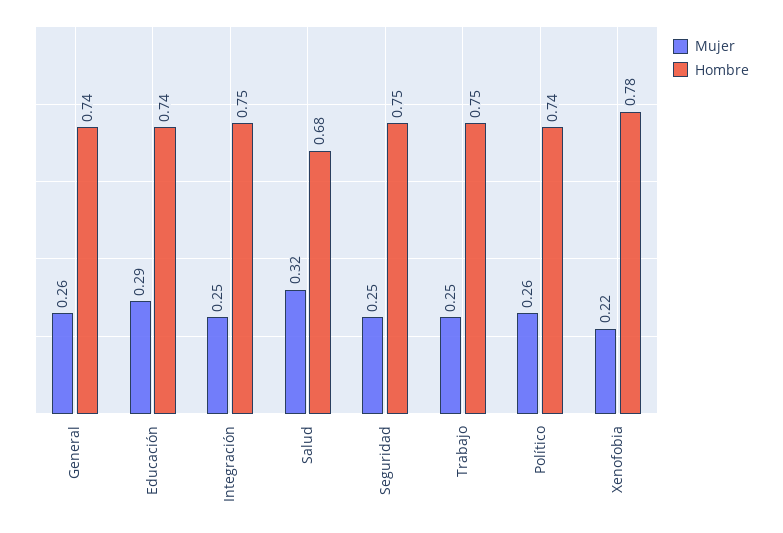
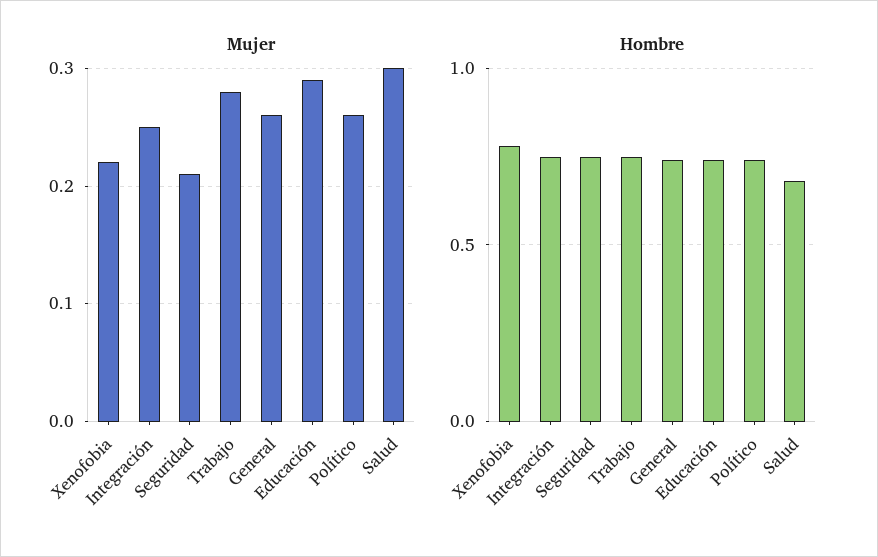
Mujer, Salud: 0.32 -> 0.3
Mujer, Seguridad: 0.25 -> 0.21
Mujer, Trabajo: 0.25 -> 0.28

